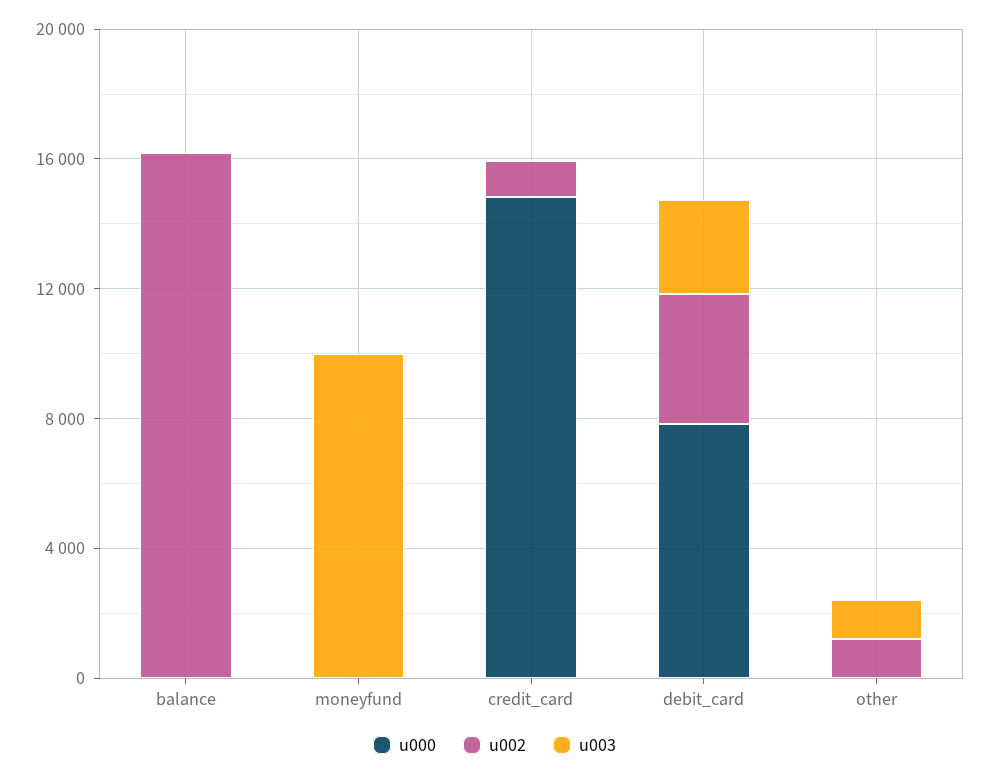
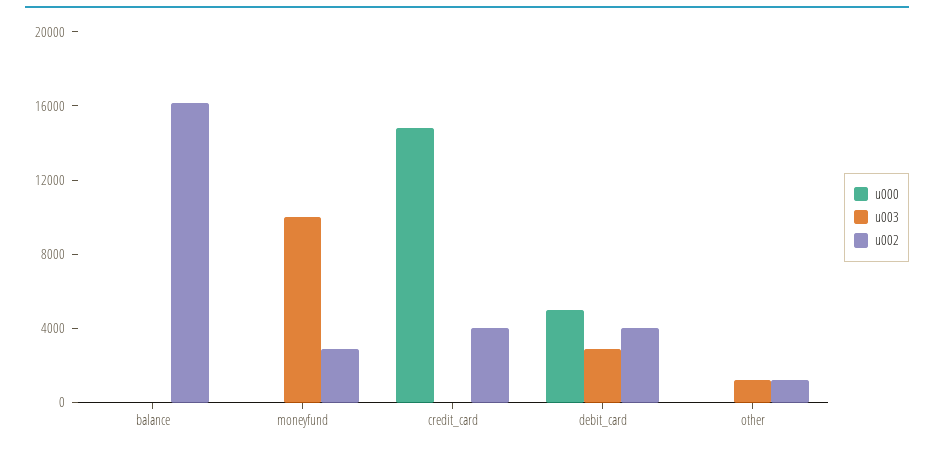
u002, moneyfund: 0 -> 3000
u002, credit_card: 1000 -> 4000
u000, debit_card: 8000 -> 5000

